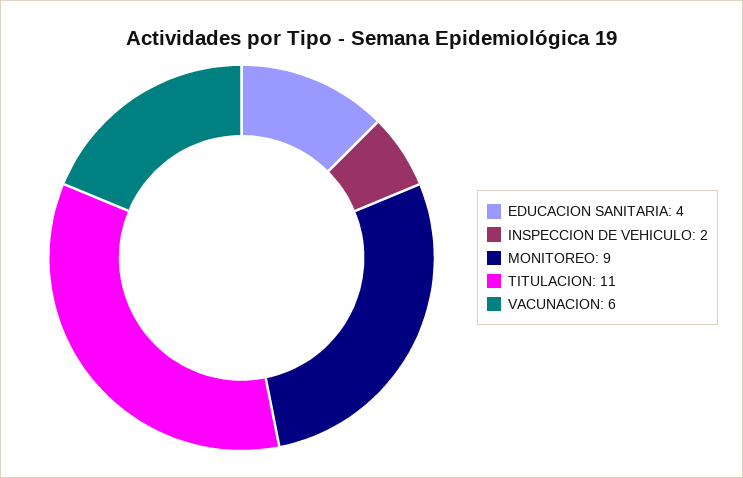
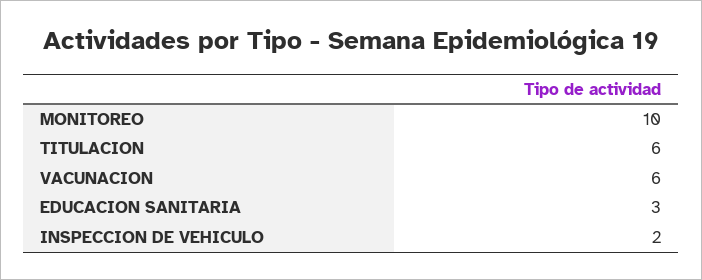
EDUCACION SANITARIA: 4 -> 3
MONITOREO: 9 -> 10
TITULACION: 11 -> 6

